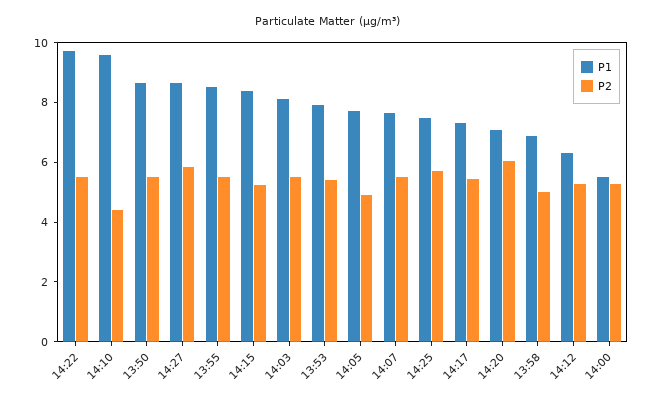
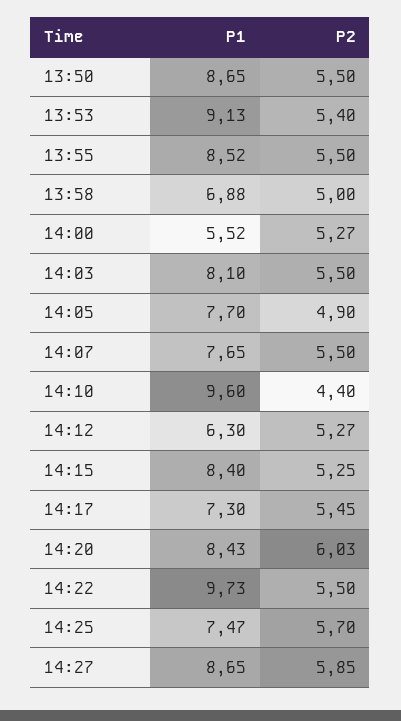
P1, 13:53: 8 -> 9.13
P1, 14:20: 7 -> 8.43

